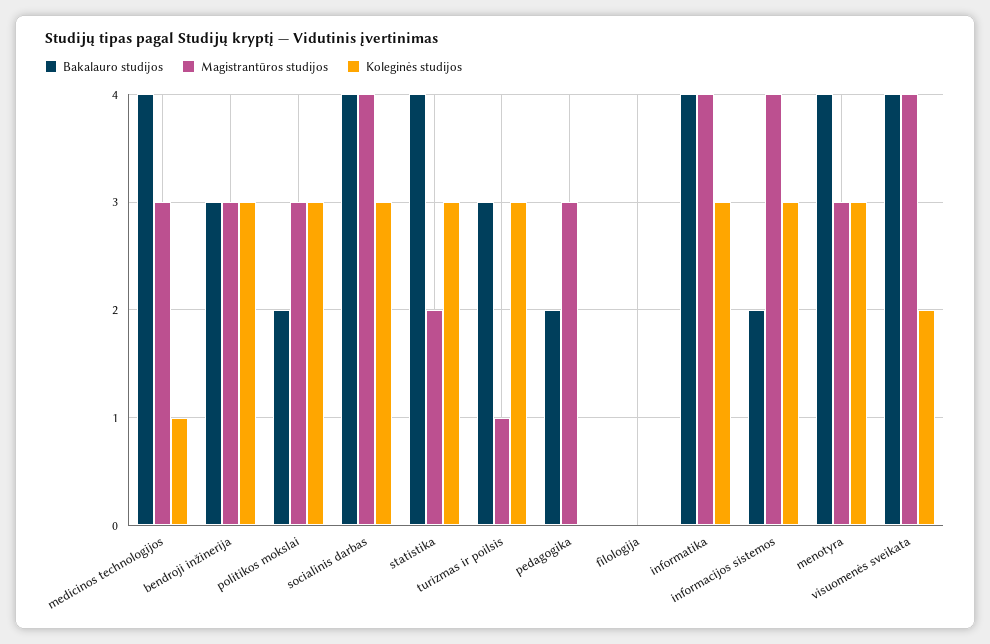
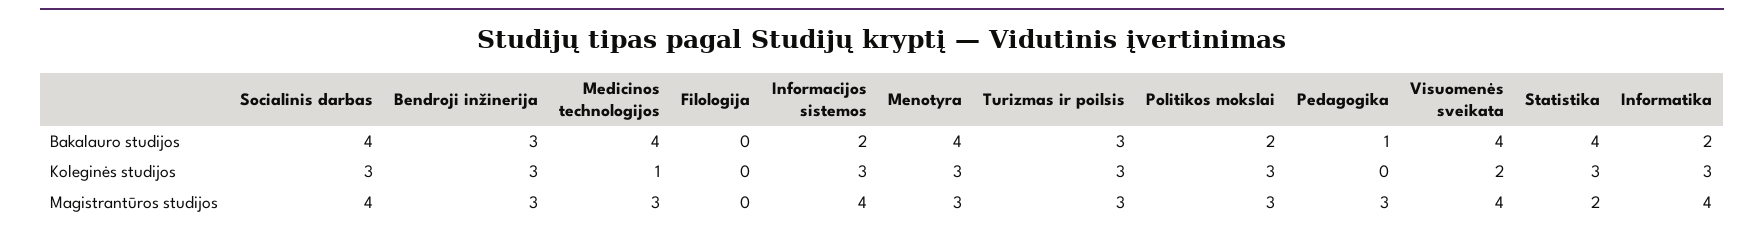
Magistrantūros studijos, turizmas ir poilsis: 1 -> 3
Bakalauro studijos, pedagogika: 2 -> 1
Bakalauro studijos, informatika: 4 -> 2

